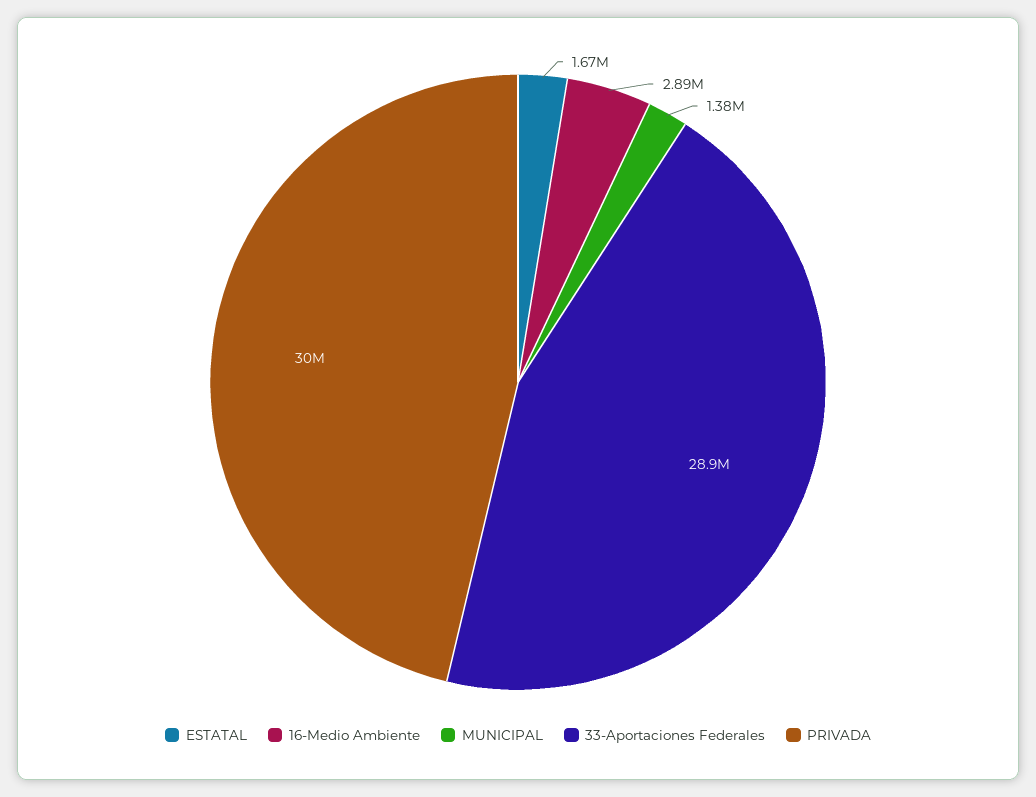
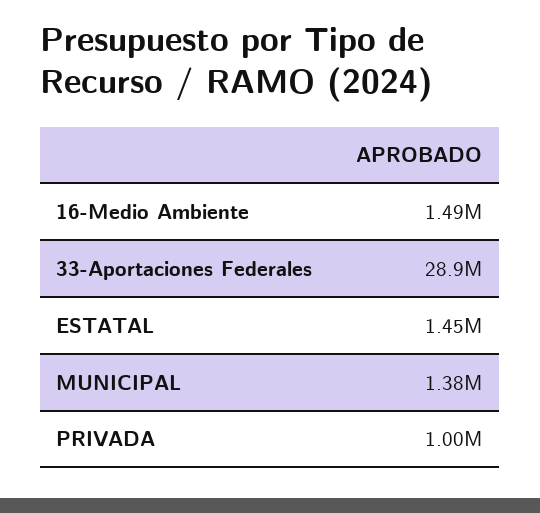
ESTATAL: 1670000 -> 1450000
16-Medio Ambiente: 2890000 -> 1490000
PRIVADA: 30000000 -> 1000000

